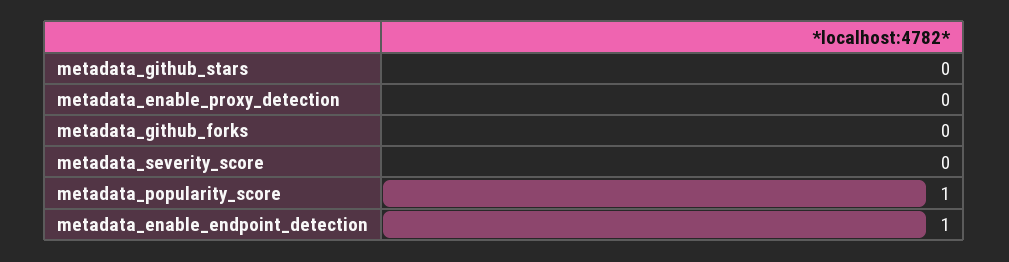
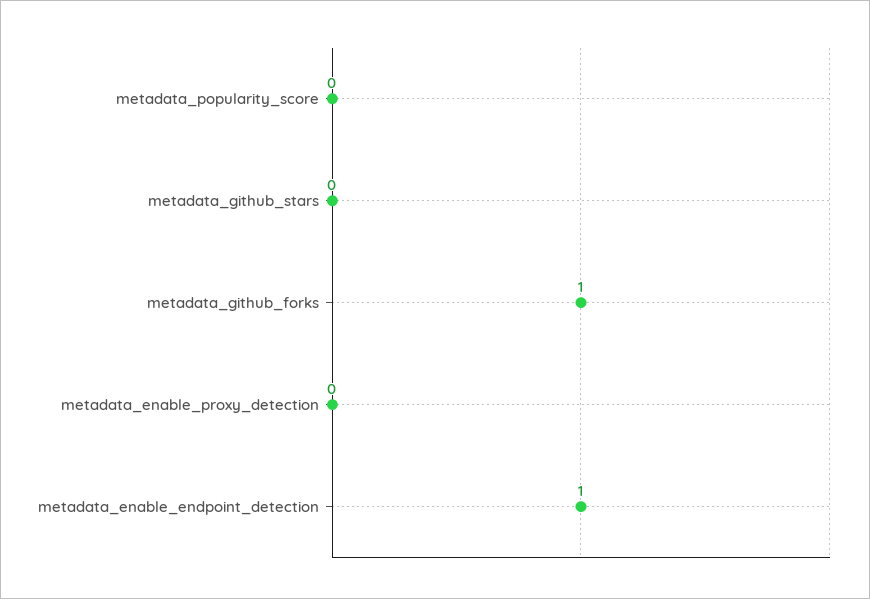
metadata_github_forks: 0 -> 1
metadata_severity_score: 0 -> none
metadata_popularity_score: 1 -> 0

